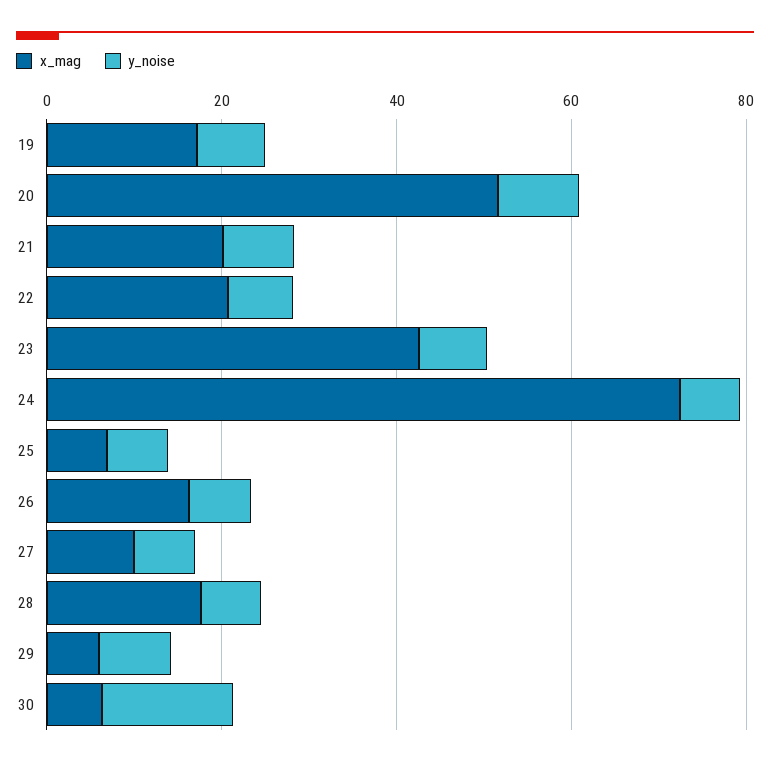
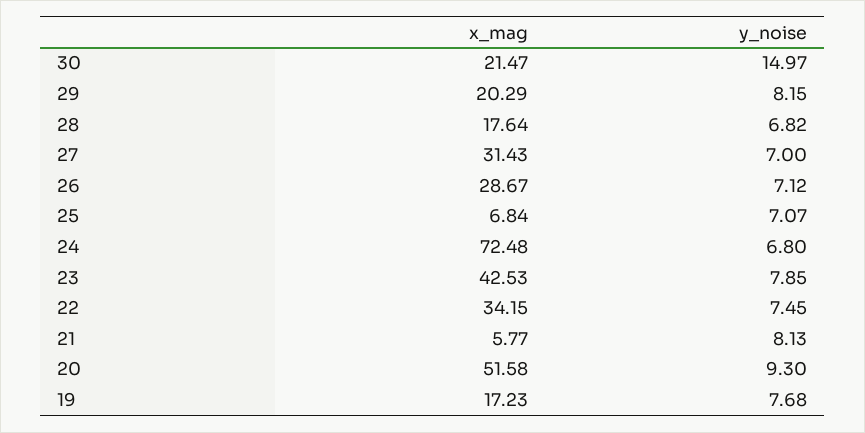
x_mag, 21: 20 -> 5.77
x_mag, 22: 20 -> 34.15
x_mag, 26: 15 -> 28.67
x_mag, 27: 10 -> 31.43
x_mag, 29: 5 -> 20.29
x_mag, 30: 5 -> 21.47

